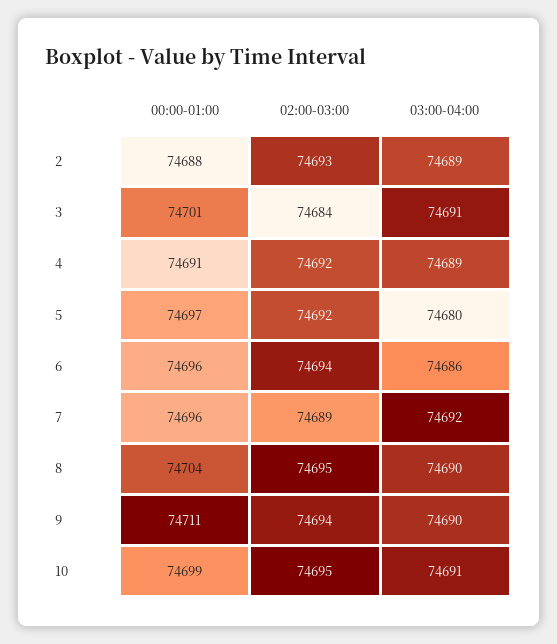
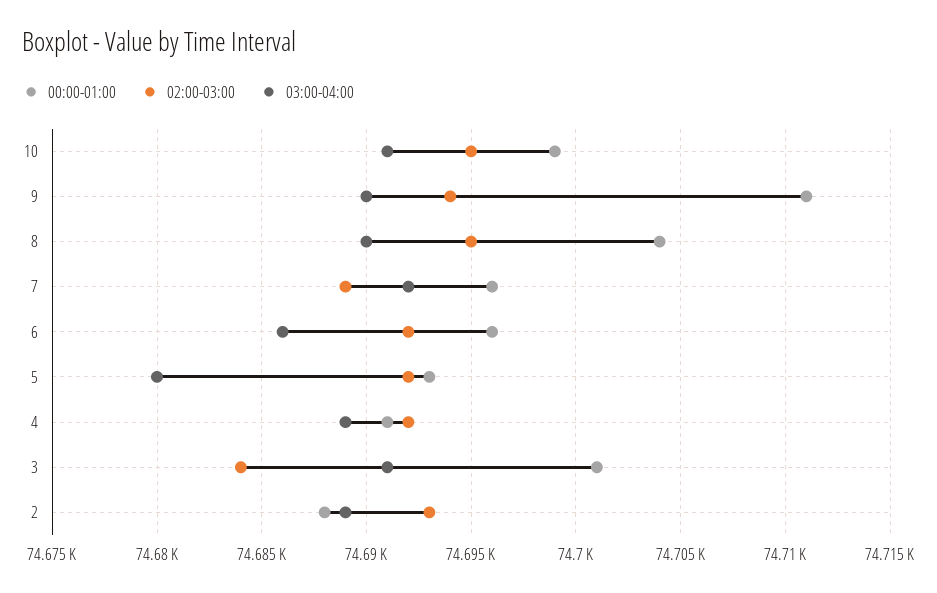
00:00-01:00, 5: 74697 -> 74693
02:00-03:00, 6: 74694 -> 74692

